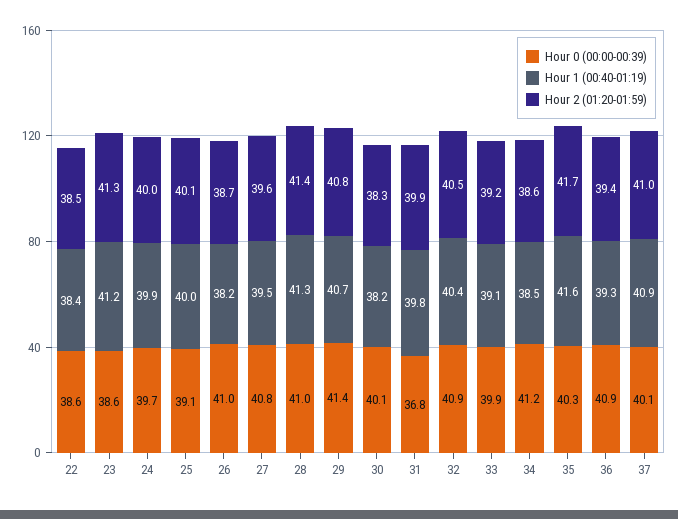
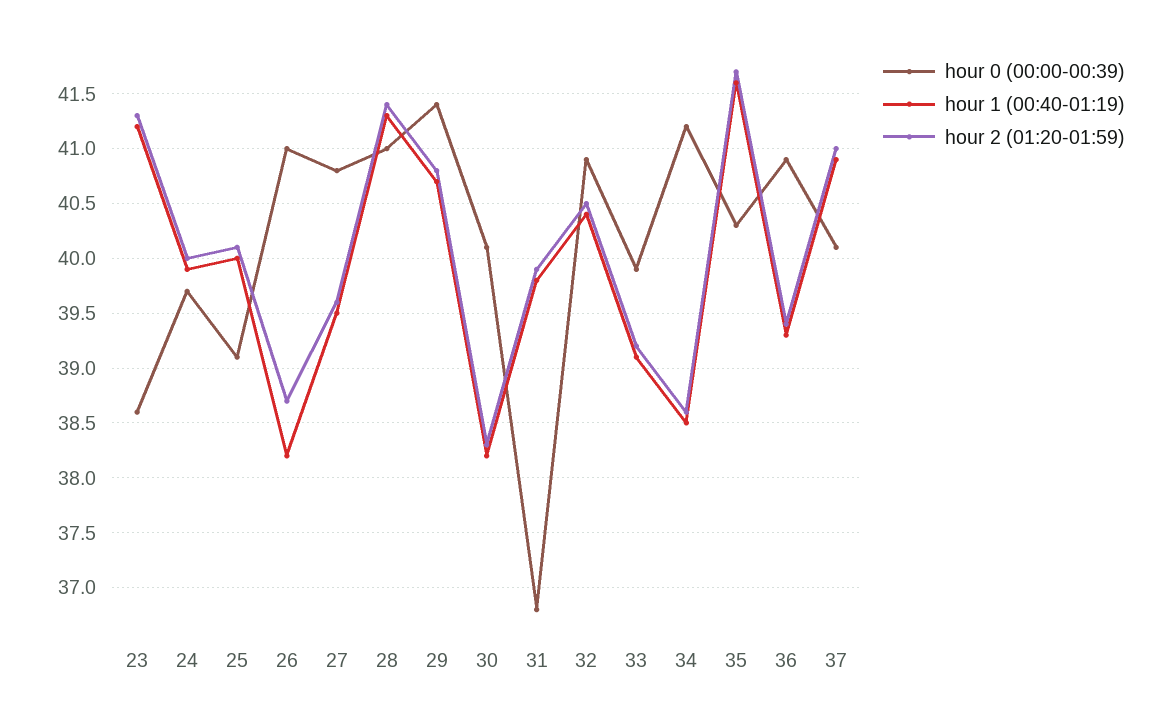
Hour 0 (00:00-00:39), 22: 38.6 -> none
Hour 1 (00:40-01:19), 22: 38.4 -> none
Hour 2 (01:20-01:59), 22: 38.5 -> none

